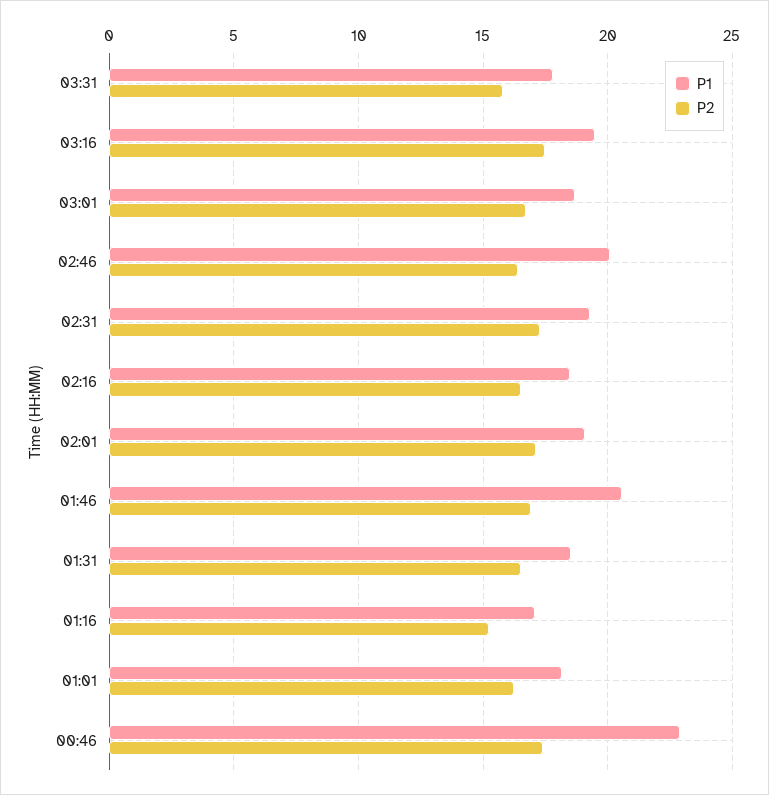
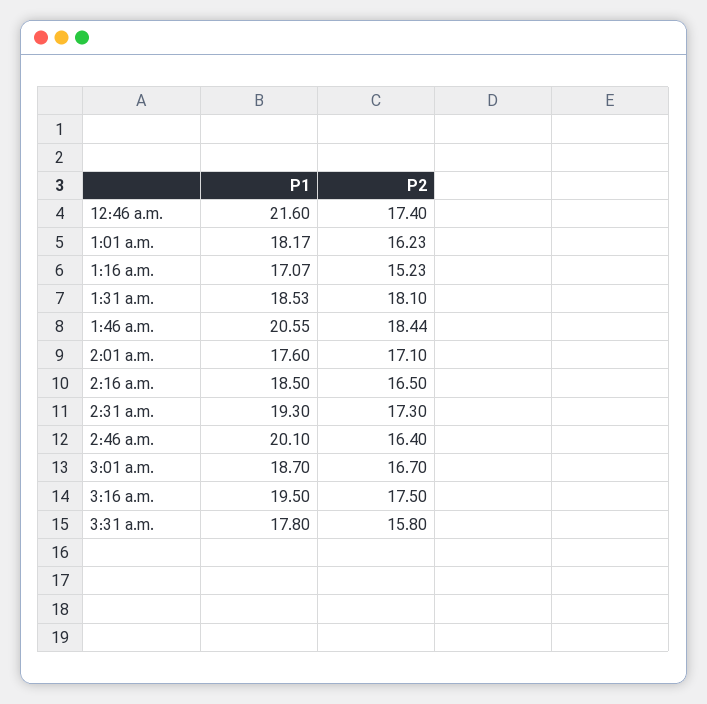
P1, 02:01: 19 -> 17.6
P2, 01:46: 17 -> 18.44
P2, 01:31: 16.5 -> 18.1
P1, 00:46: 23 -> 21.6

